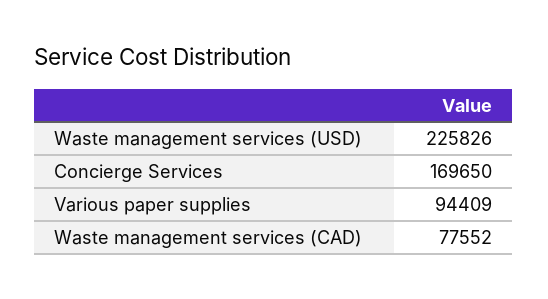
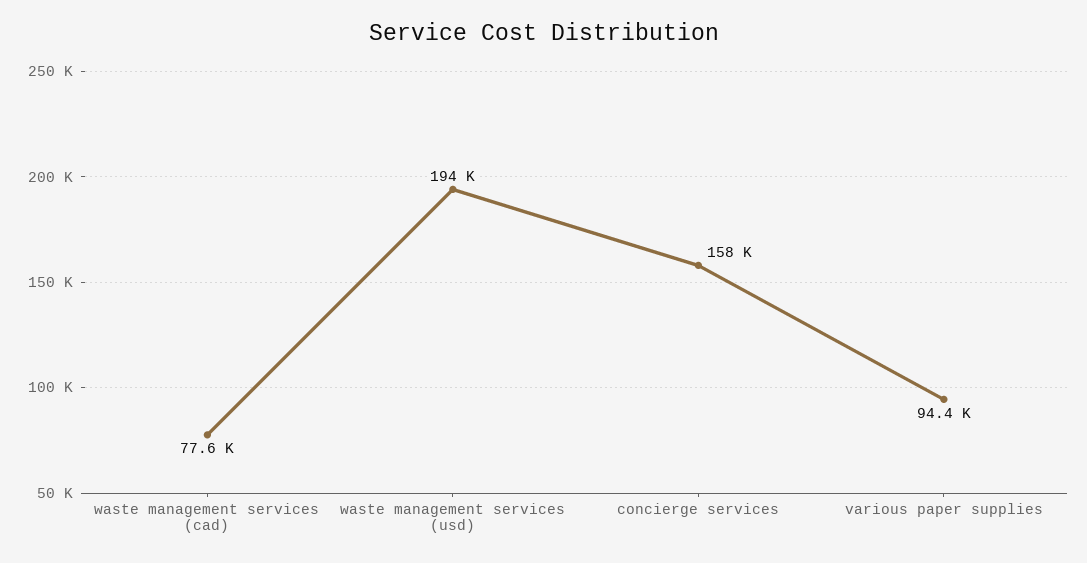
Waste management services (USD): 225826 -> 194000
Concierge Services: 169650 -> 158000

